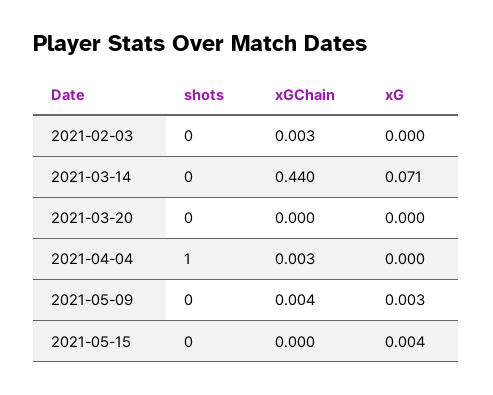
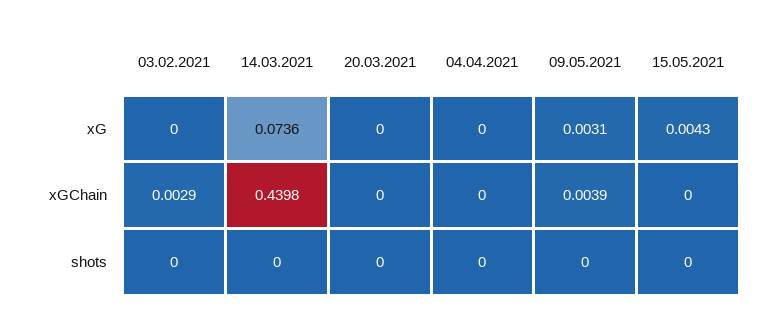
xG, 2021-03-14: 0.071 -> 0.0736
shots, 2021-04-04: 1 -> 0
xGChain, 2021-04-04: 0.003 -> 0

